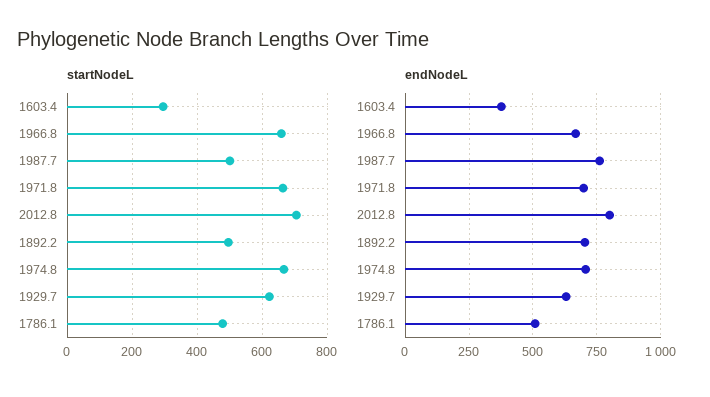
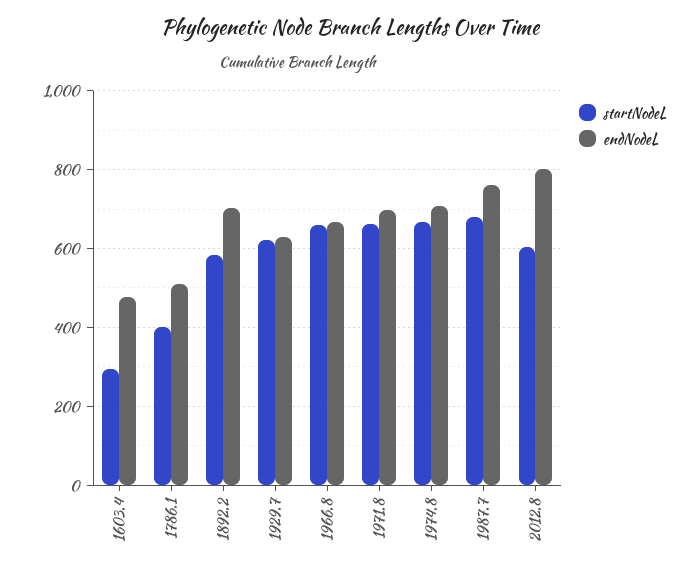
startNodeL, 1987.7: 500 -> 680
startNodeL, 2012.8: 700 -> 600
startNodeL, 1892.2: 500 -> 580
startNodeL, 1786.1: 480 -> 400
endNodeL, 1603.4: 375 -> 480

